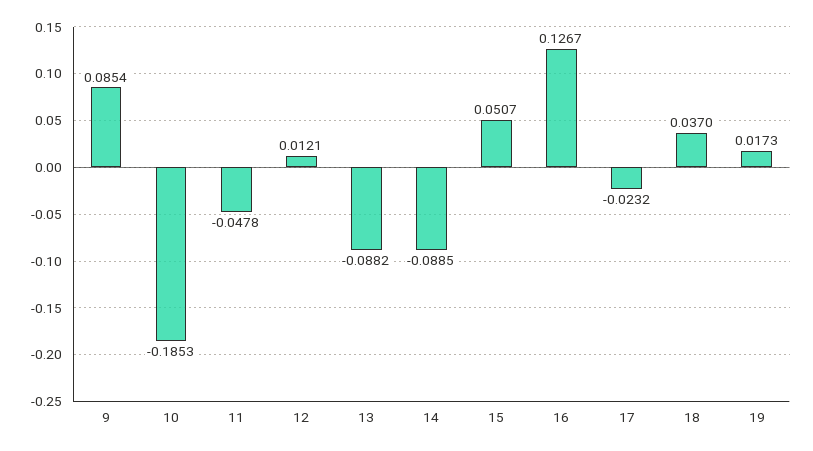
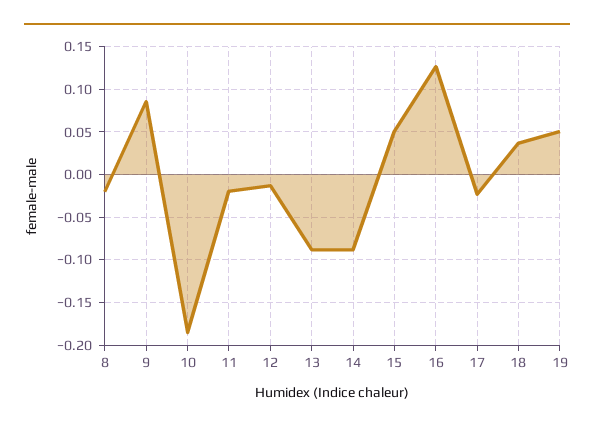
11: -0.0478 -> -0.02
12: 0.0121 -> -0.01
19: 0.0173 -> 0.05
8: none -> -0.02

